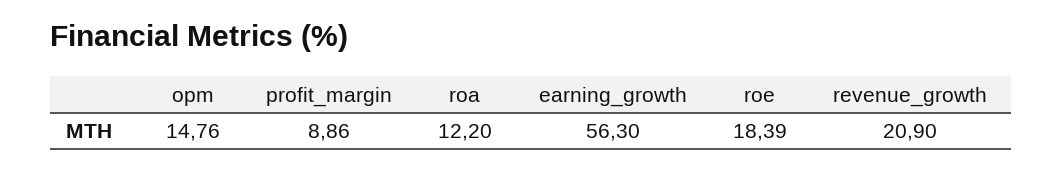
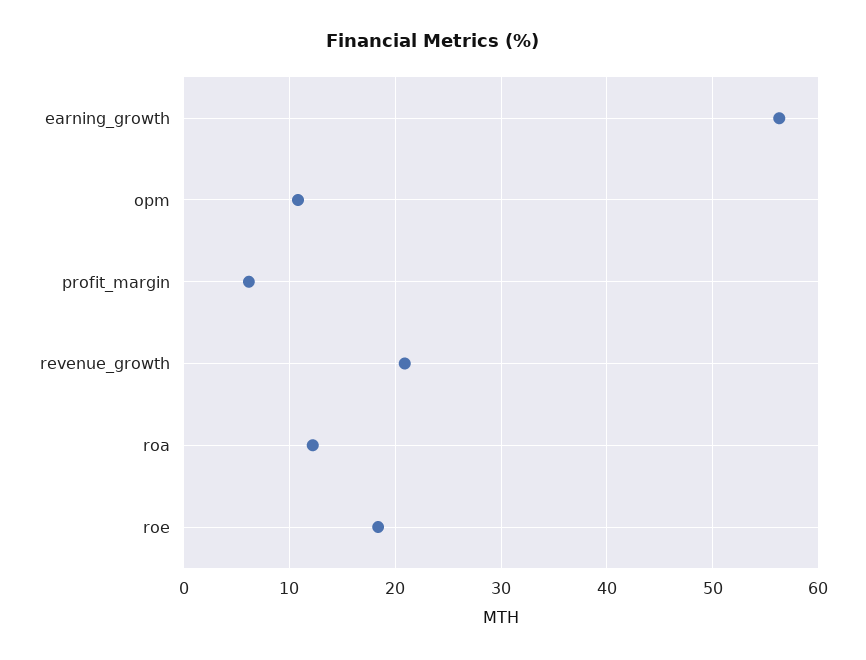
opm: 14.76 -> 11
profit_margin: 8.86 -> 6

